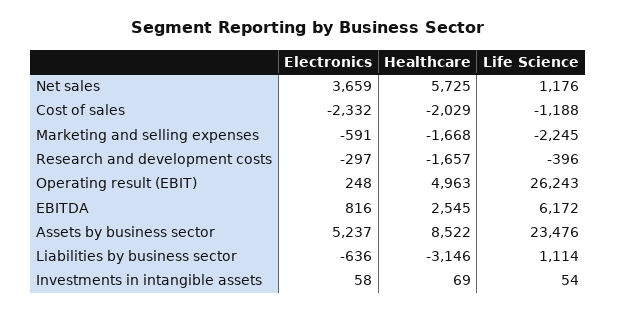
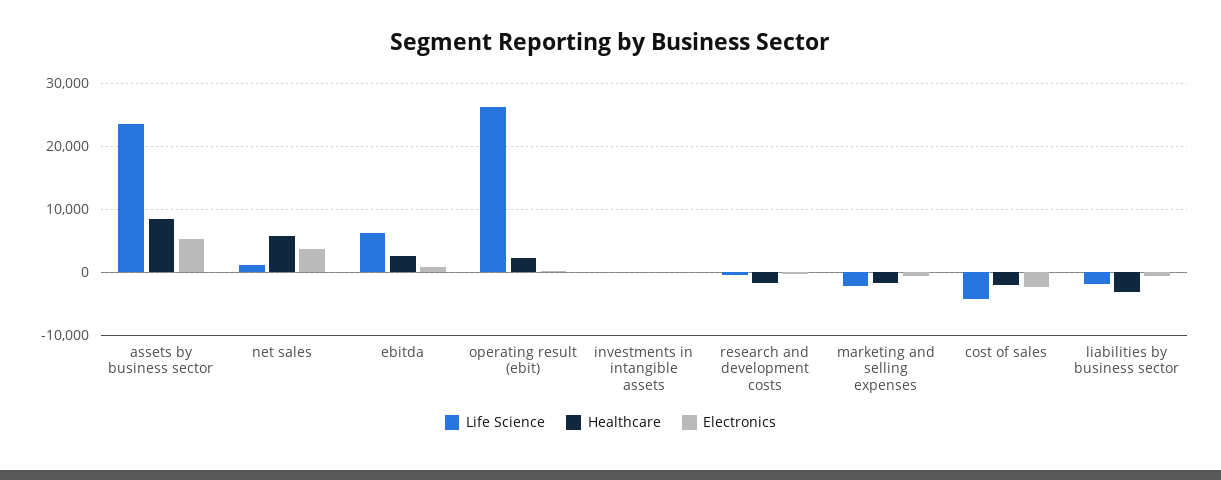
Life Science, Cost of sales: -1188 -> -4000
Healthcare, Operating result (EBIT): 4963 -> 2000
Life Science, Liabilities by business sector: 1114 -> -2000

